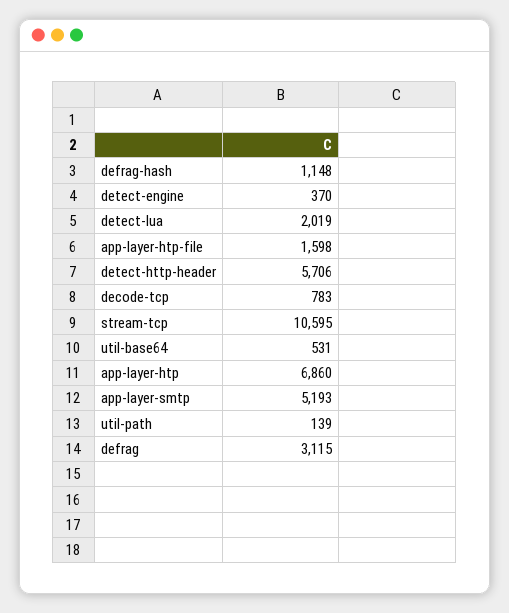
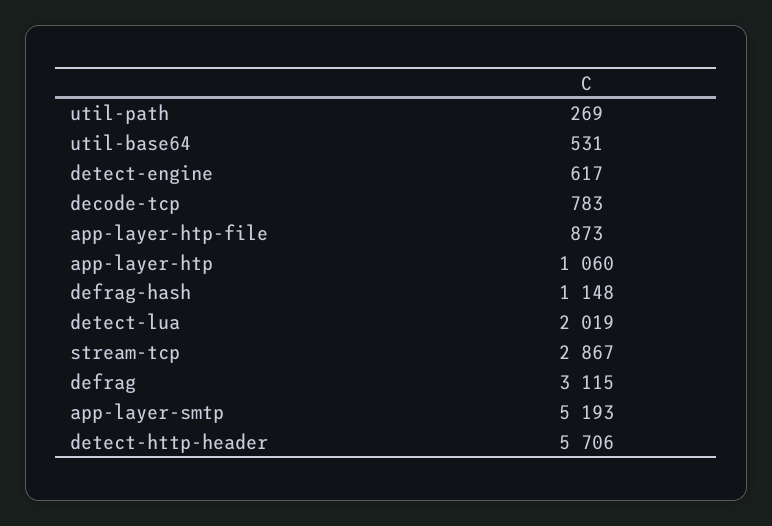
detect-engine: 370 -> 617
app-layer-htp-file: 1598 -> 873
stream-tcp: 10595 -> 2867
app-layer-htp: 6860 -> 1060
util-path: 139 -> 269

